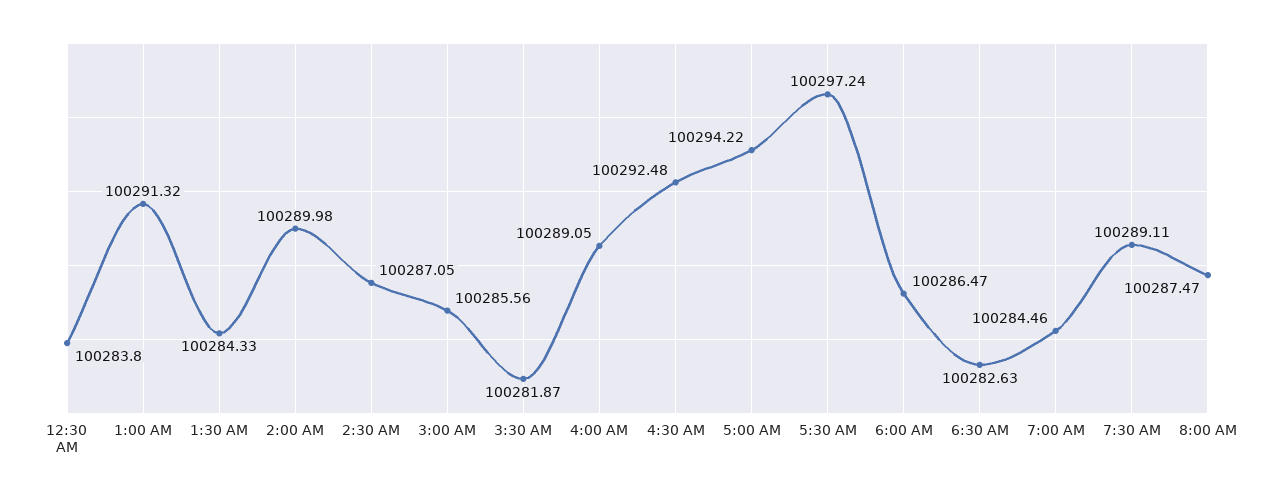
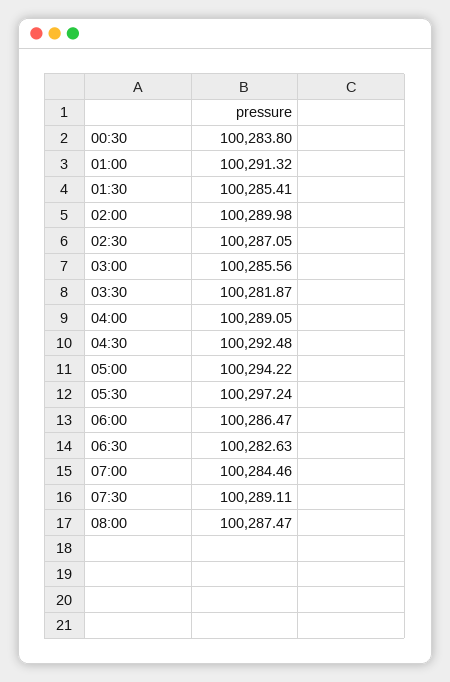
1:30 AM: 100284.33 -> 100285.41

